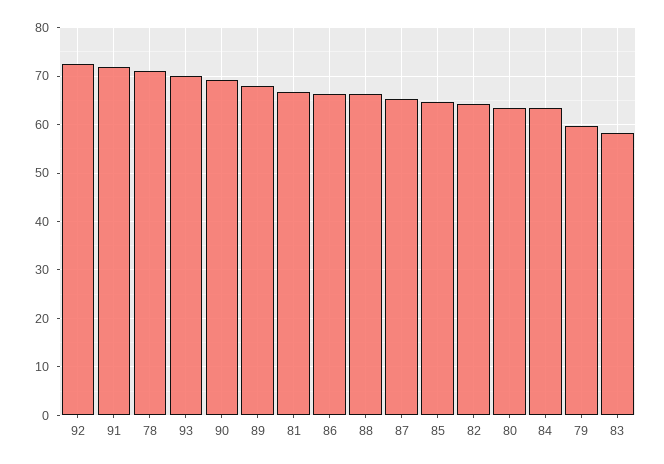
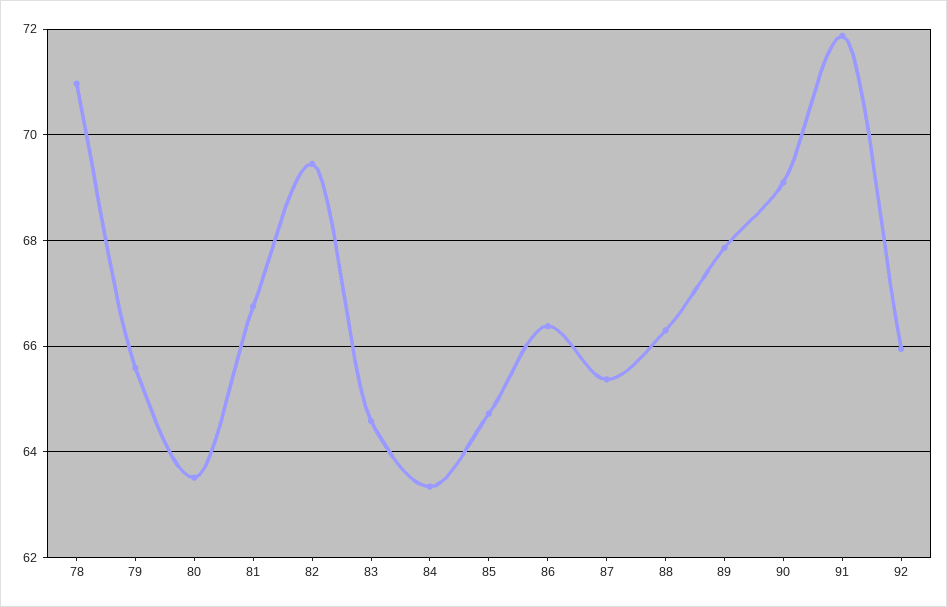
92: 72 -> 66
93: 70 -> none
82: 64 -> 69.4
79: 60 -> 65.6
83: 58 -> 64.6

